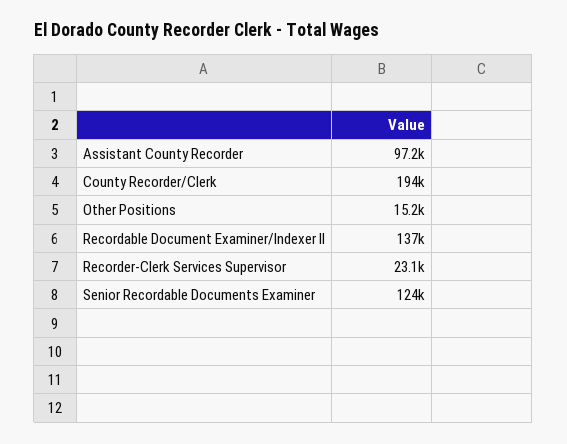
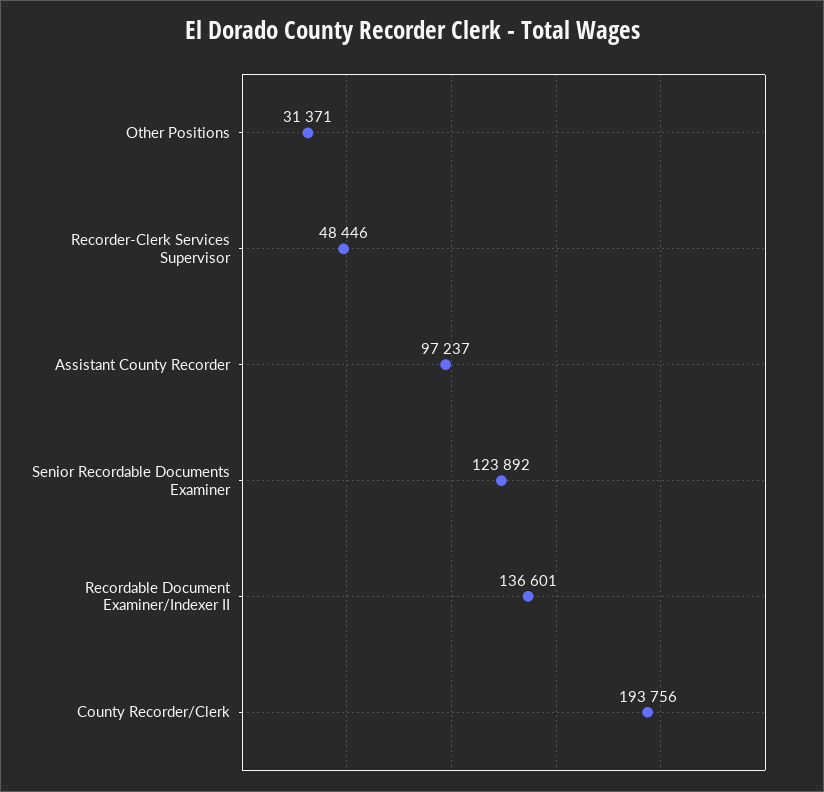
Other Positions: 15200 -> 31371
Recorder-Clerk Services Supervisor: 23100 -> 48446

